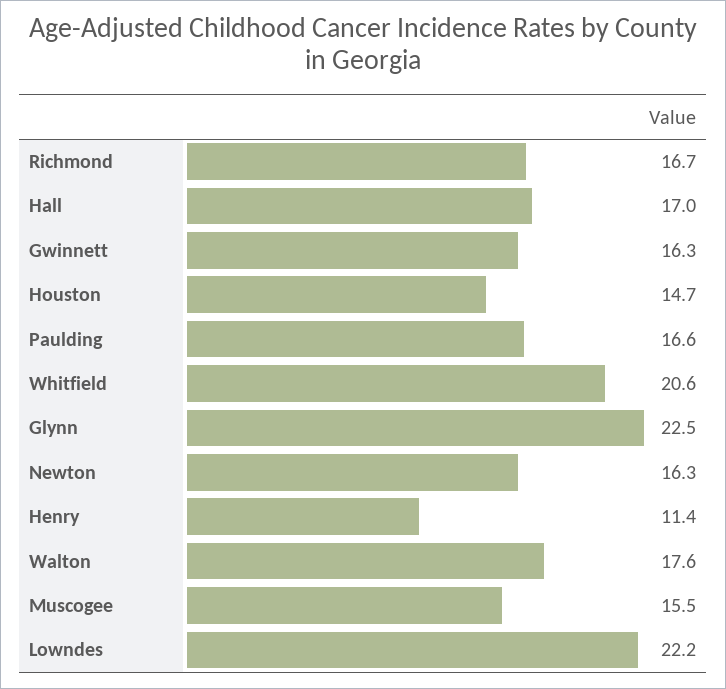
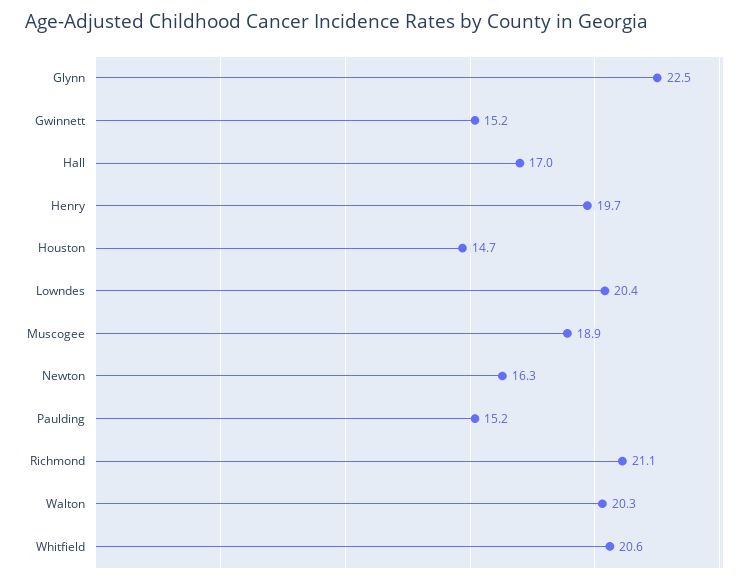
Richmond: 16.7 -> 21.1
Gwinnett: 16.3 -> 15.2
Paulding: 16.6 -> 15.2
Henry: 11.4 -> 19.7
Walton: 17.6 -> 20.3
Muscogee: 15.5 -> 18.9
Lowndes: 22.2 -> 20.4

